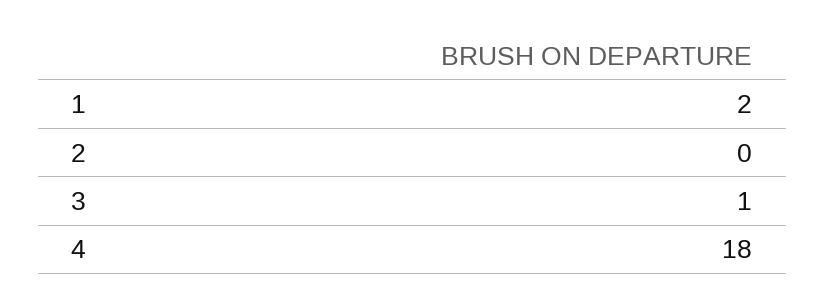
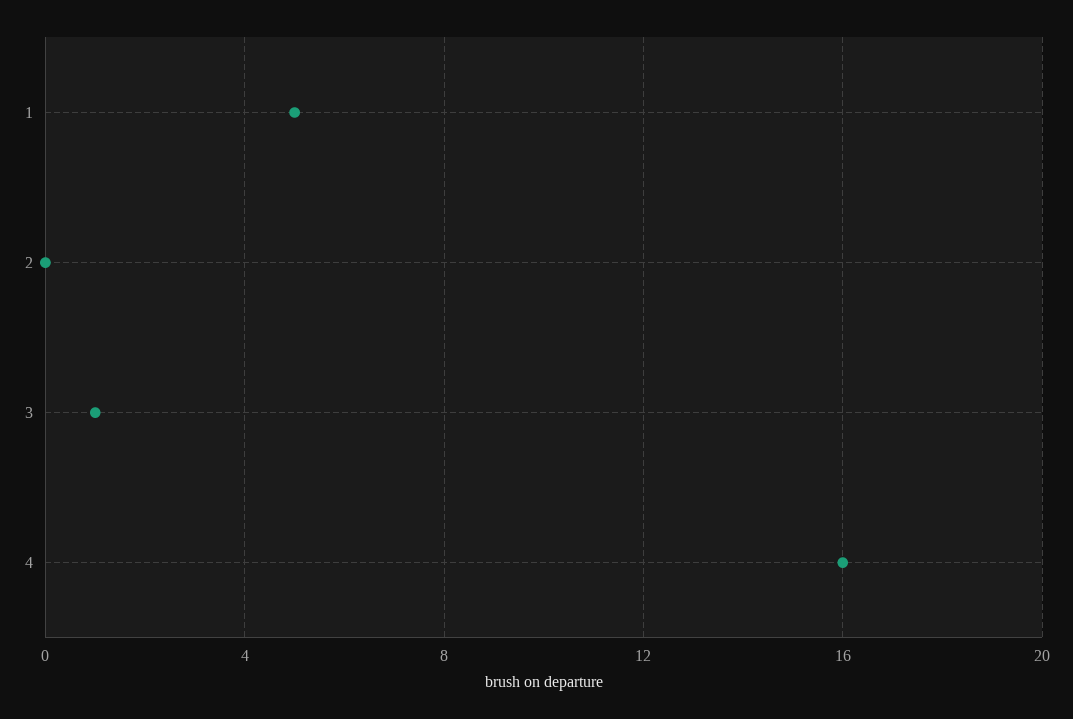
1: 2 -> 5
4: 18 -> 16

